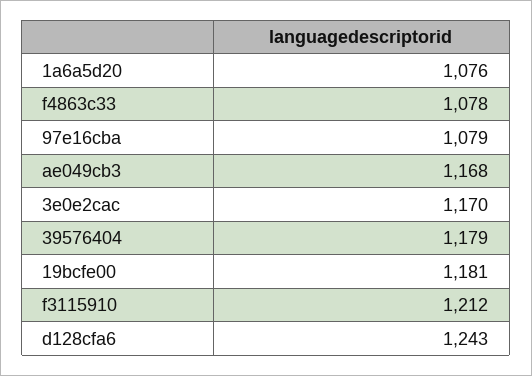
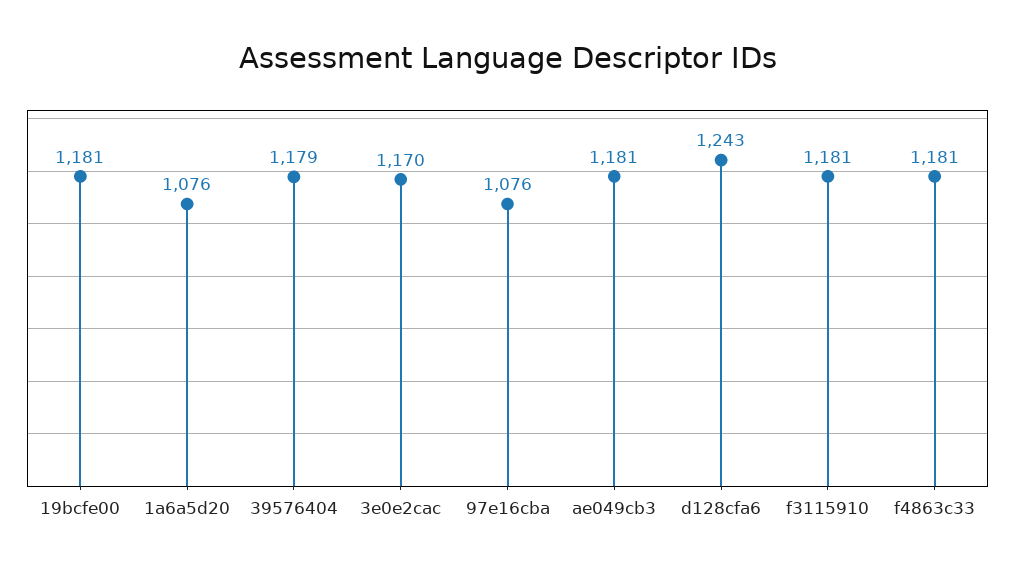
f4863c33: 1078 -> 1181
97e16cba: 1079 -> 1076
ae049cb3: 1168 -> 1181
f3115910: 1212 -> 1181

